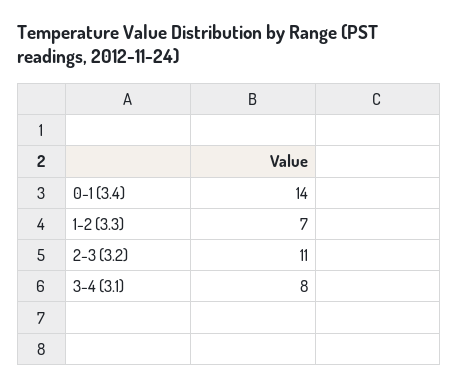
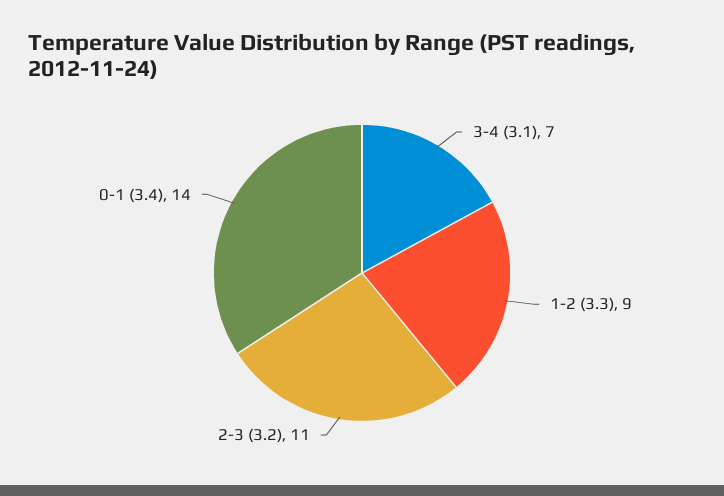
1-2 (3.3): 7 -> 9
3-4 (3.1): 8 -> 7

